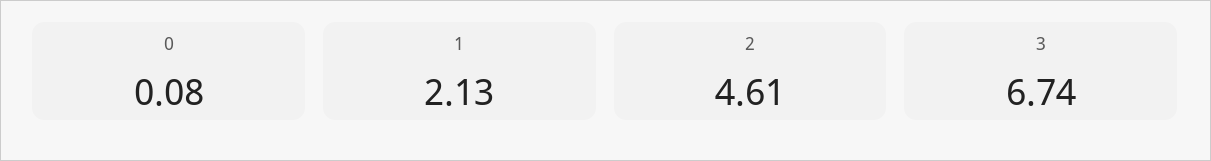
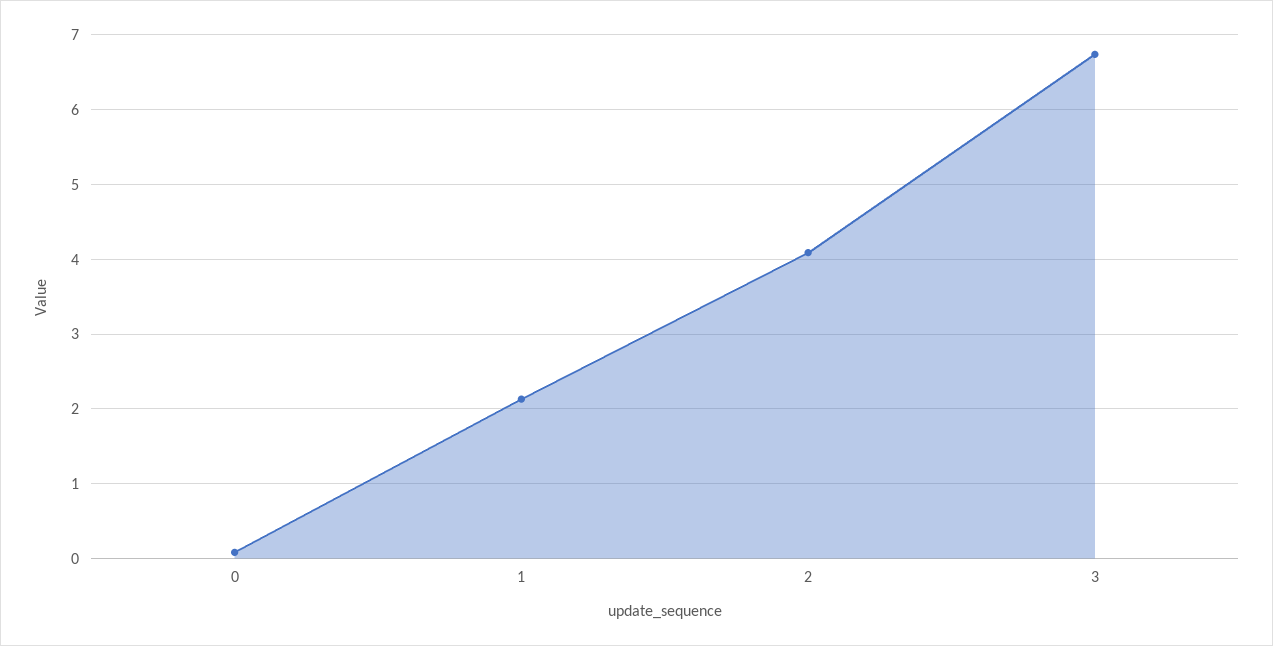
2: 4.61 -> 4.1

